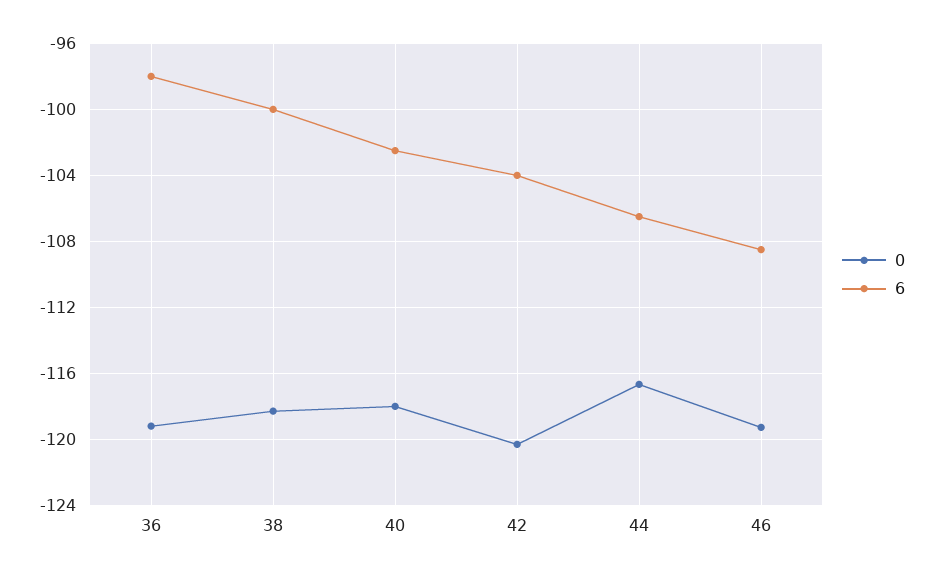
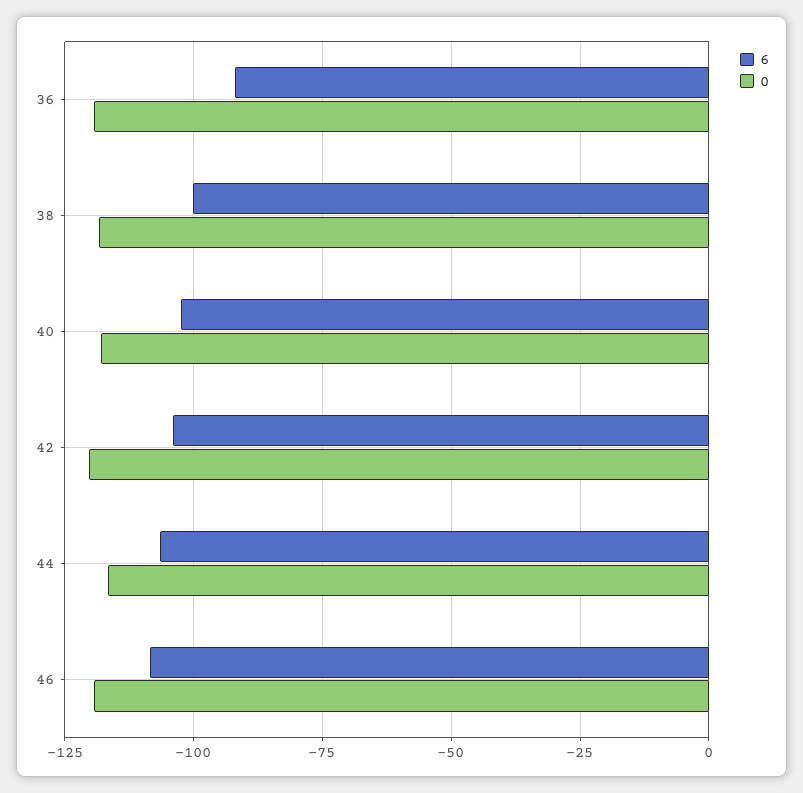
6, 36: -98 -> -92.5

